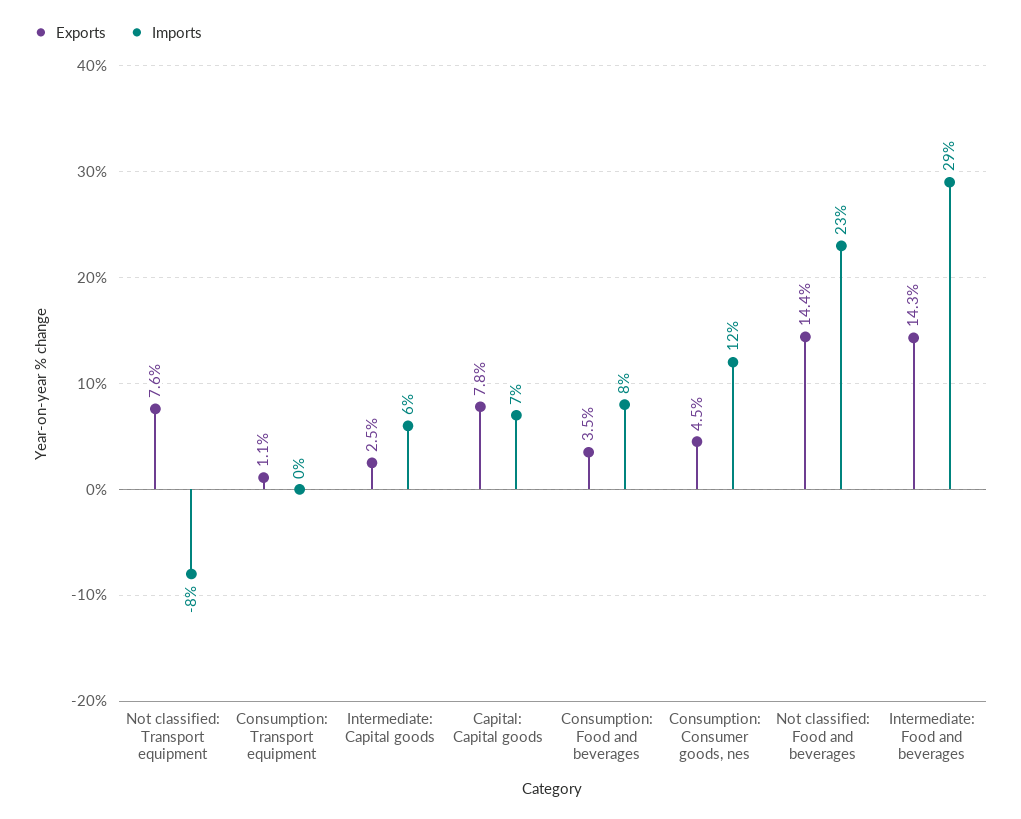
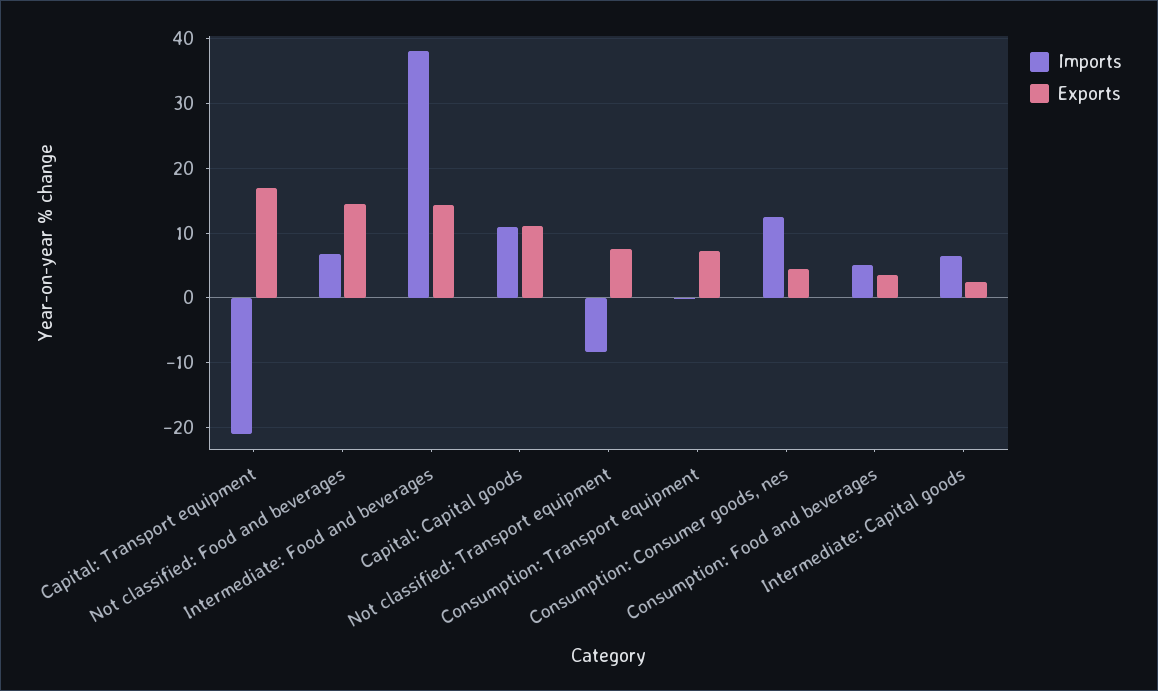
Exports, Consumption: Transport equipment: 1.1 -> 7
Exports, Capital: Capital goods: 7.8 -> 11
Imports, Capital: Capital goods: 7 -> 11
Imports, Consumption: Food and beverages: 8 -> 5
Imports, Not classified: Food and beverages: 23 -> 7
Imports, Intermediate: Food and beverages: 29 -> 38
Imports, Capital: Transport equipment: none -> -21
Exports, Capital: Transport equipment: none -> 17

